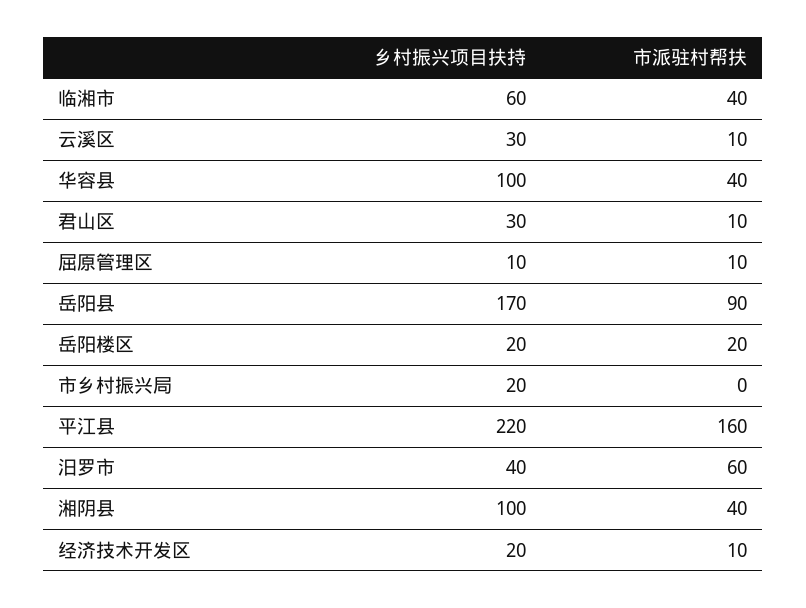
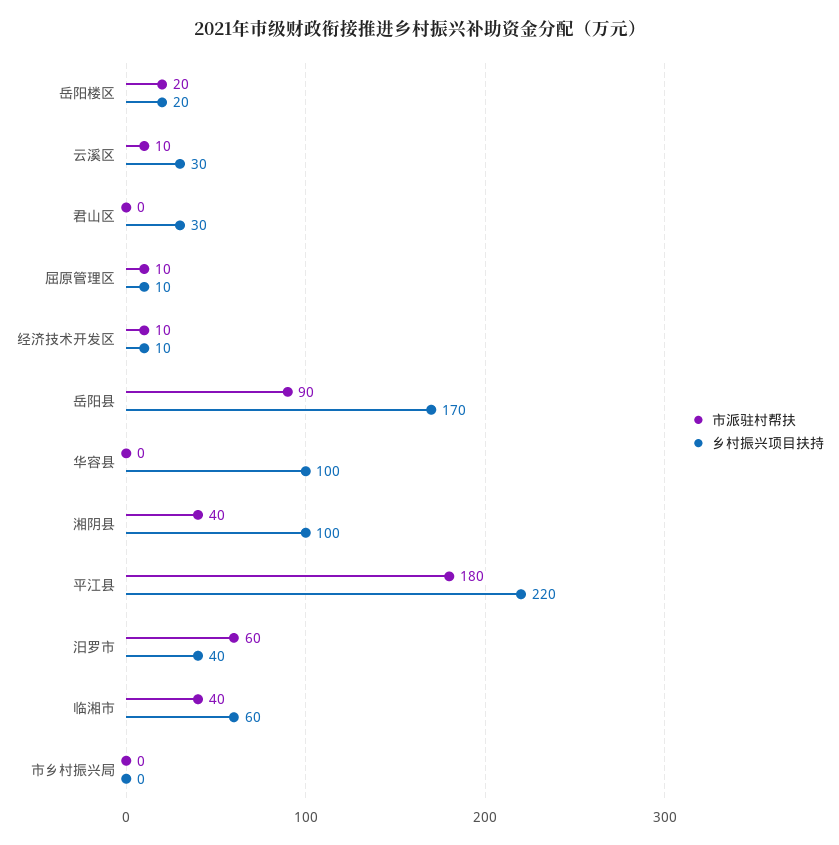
市派驻村帮扶, 华容县: 40 -> 0
市派驻村帮扶, 君山区: 10 -> 0
乡村振兴项目扶持, 市乡村振兴局: 20 -> 0
市派驻村帮扶, 平江县: 160 -> 180
乡村振兴项目扶持, 经济技术开发区: 20 -> 10

